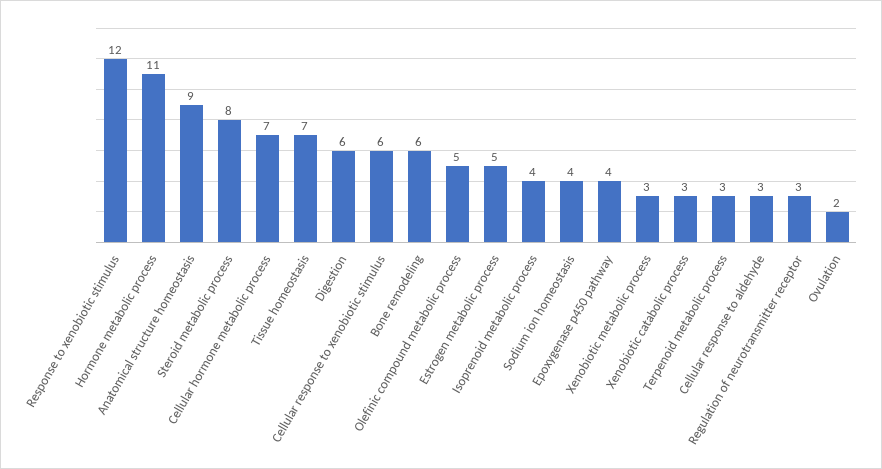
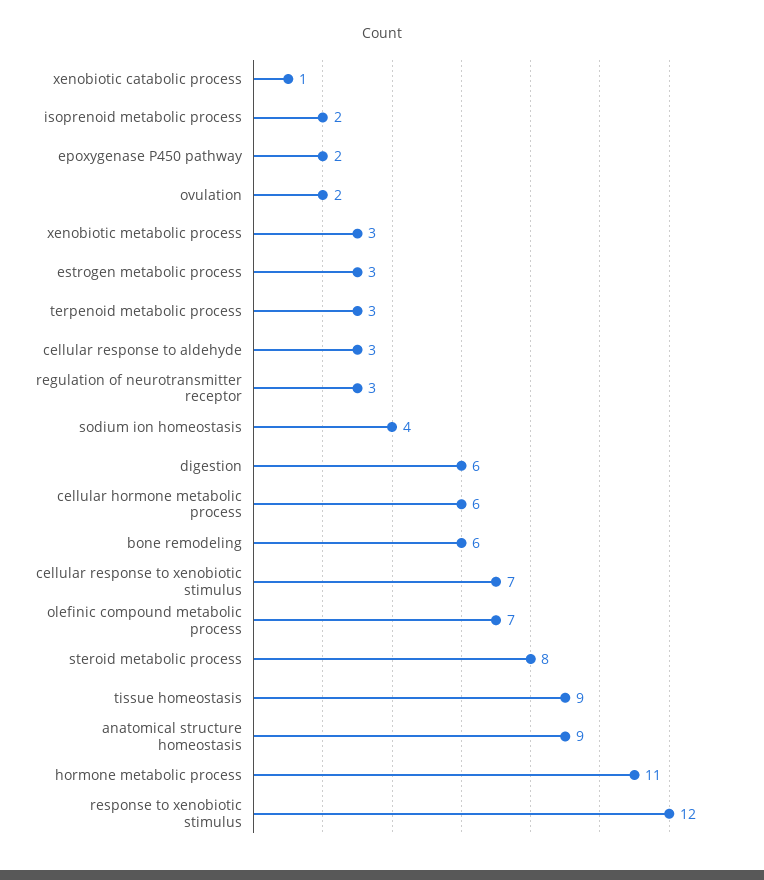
Cellular hormone metabolic process: 7 -> 6
Tissue homeostasis: 7 -> 9
Cellular response to xenobiotic stimulus: 6 -> 7
Olefinic compound metabolic process: 5 -> 7
Estrogen metabolic process: 5 -> 3
Isoprenoid metabolic process: 4 -> 2
Epoxygenase p450 pathway: 4 -> 2
Xenobiotic catabolic process: 3 -> 1

